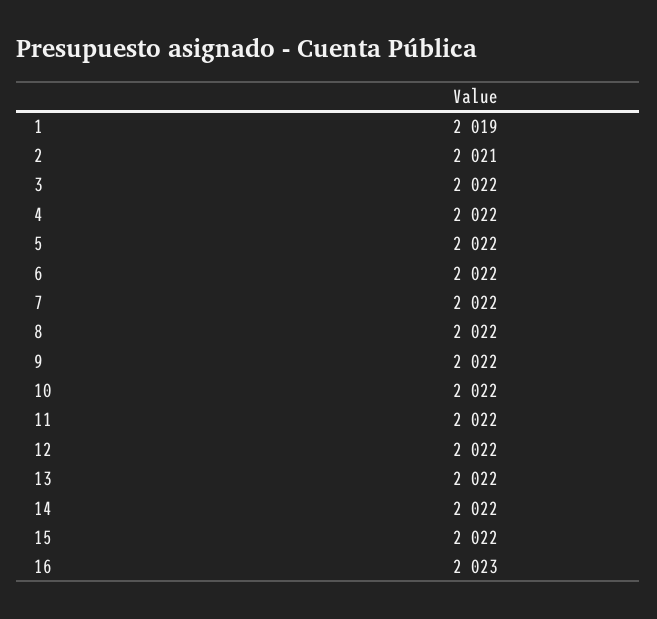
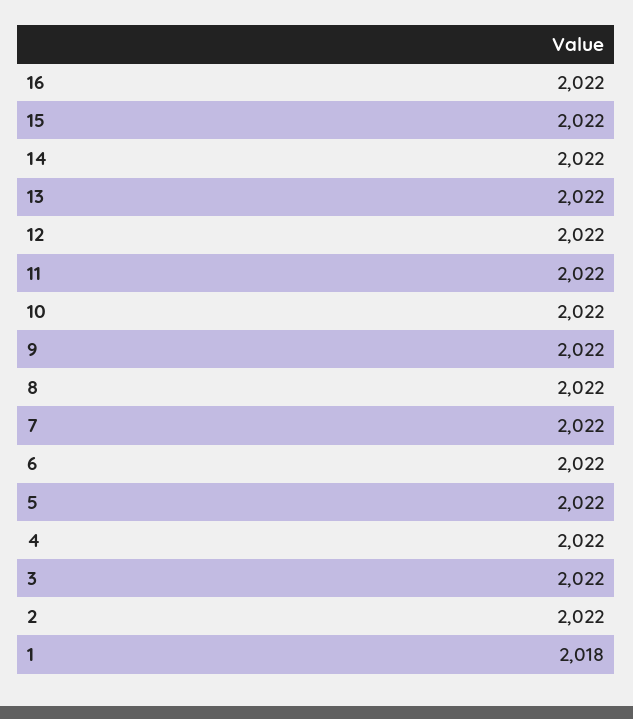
1: 2019 -> 2018
2: 2021 -> 2022
16: 2023 -> 2022

